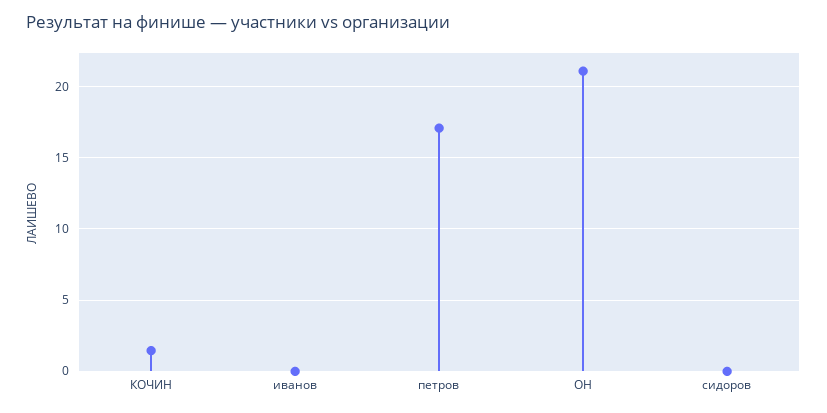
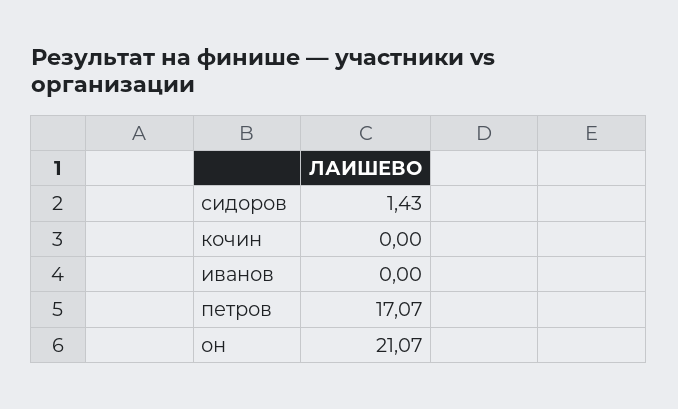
КОЧИН: 1.5 -> 0
сидоров: 0 -> 1.43

